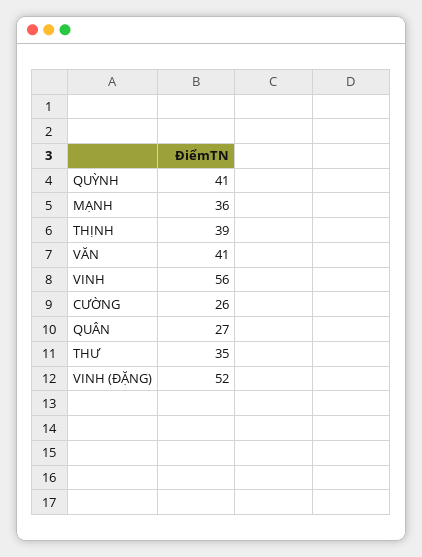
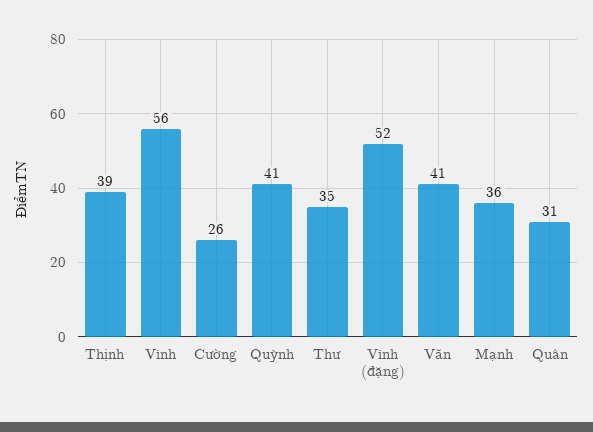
QUÂN: 27 -> 31

